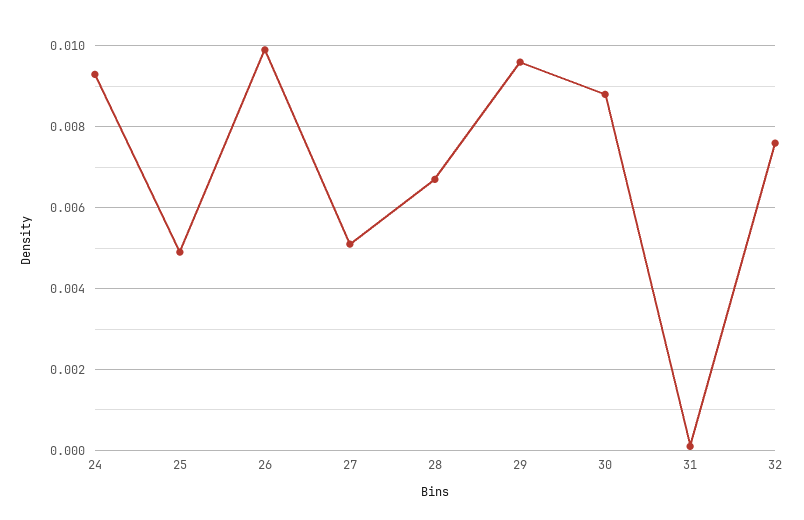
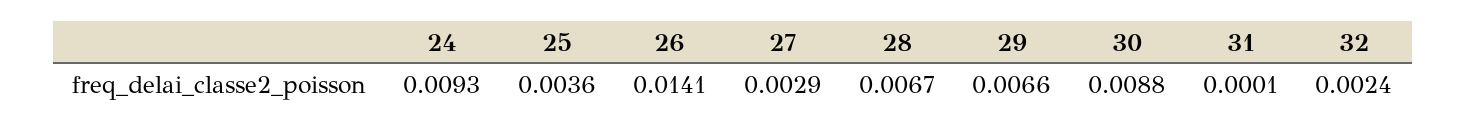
25: 0.005 -> 0.0036
26: 0.01 -> 0.0141
27: 0.005 -> 0.0029
29: 0.0095 -> 0.0066
32: 0.0075 -> 0.0024

